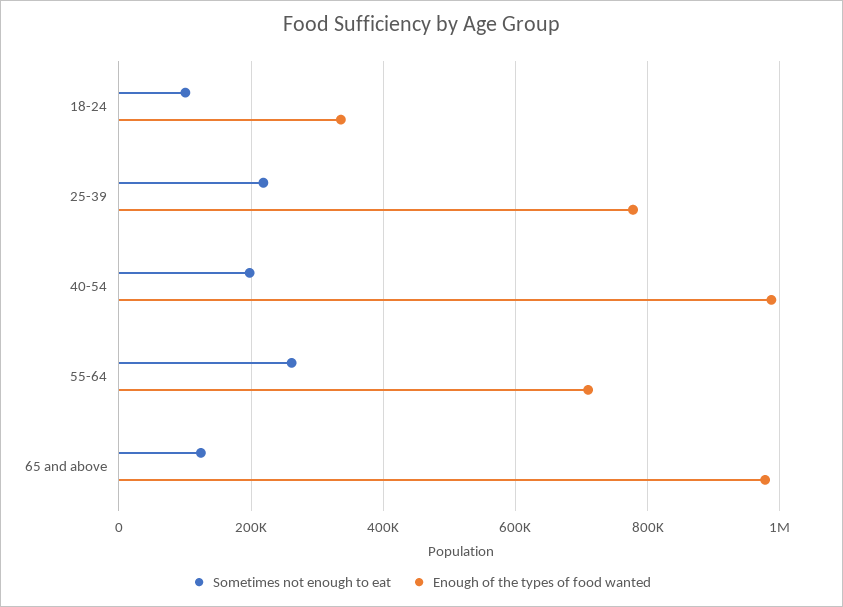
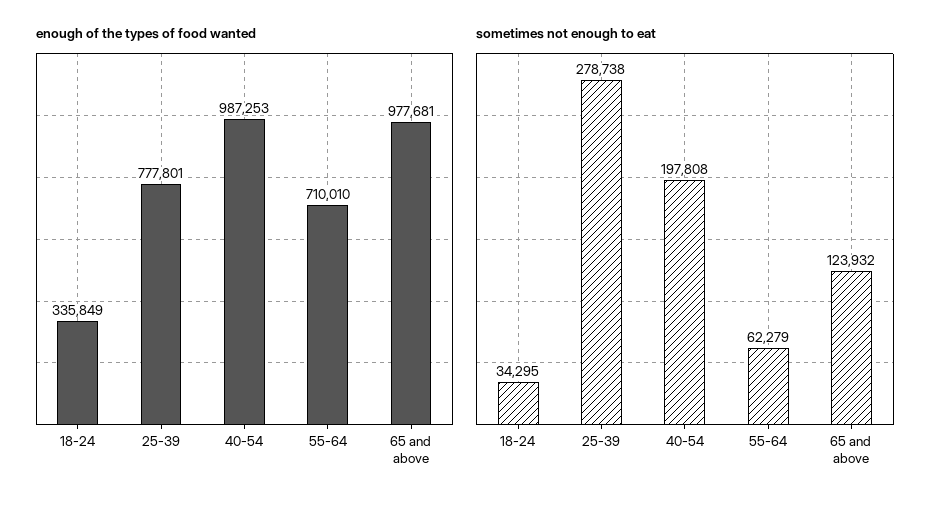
Sometimes not enough to eat, 18-24: 100000 -> 34295
Sometimes not enough to eat, 25-39: 220000 -> 278738
Sometimes not enough to eat, 55-64: 260000 -> 62279

